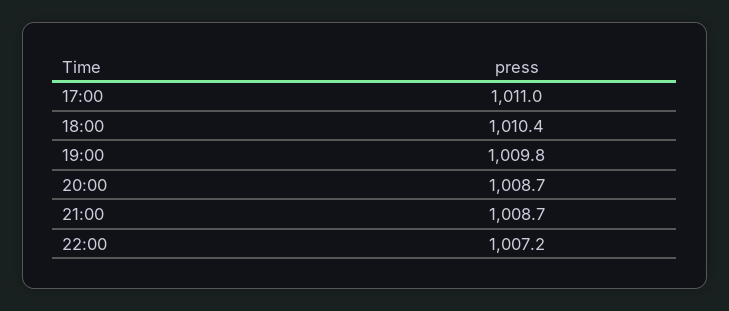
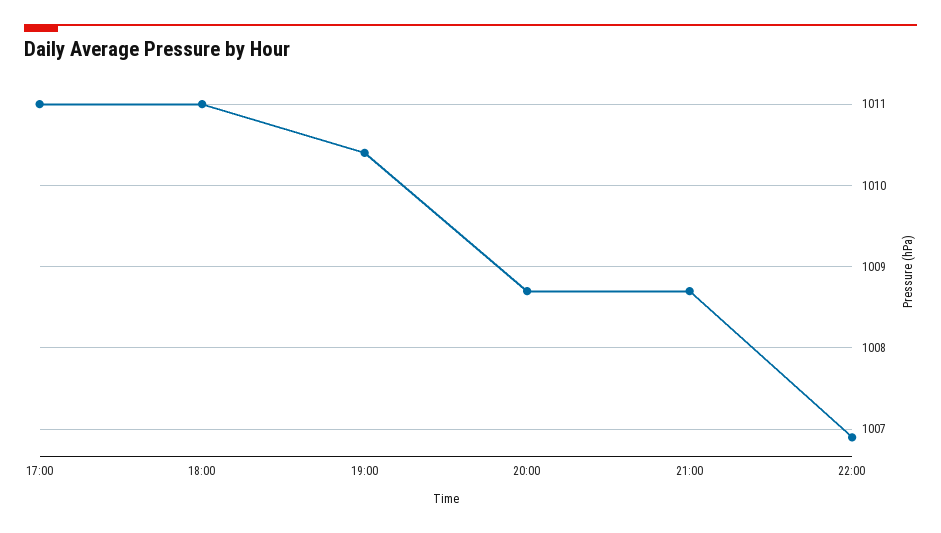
18:00: 1010.4 -> 1011
19:00: 1009.8 -> 1010.4
22:00: 1007.2 -> 1006.9

